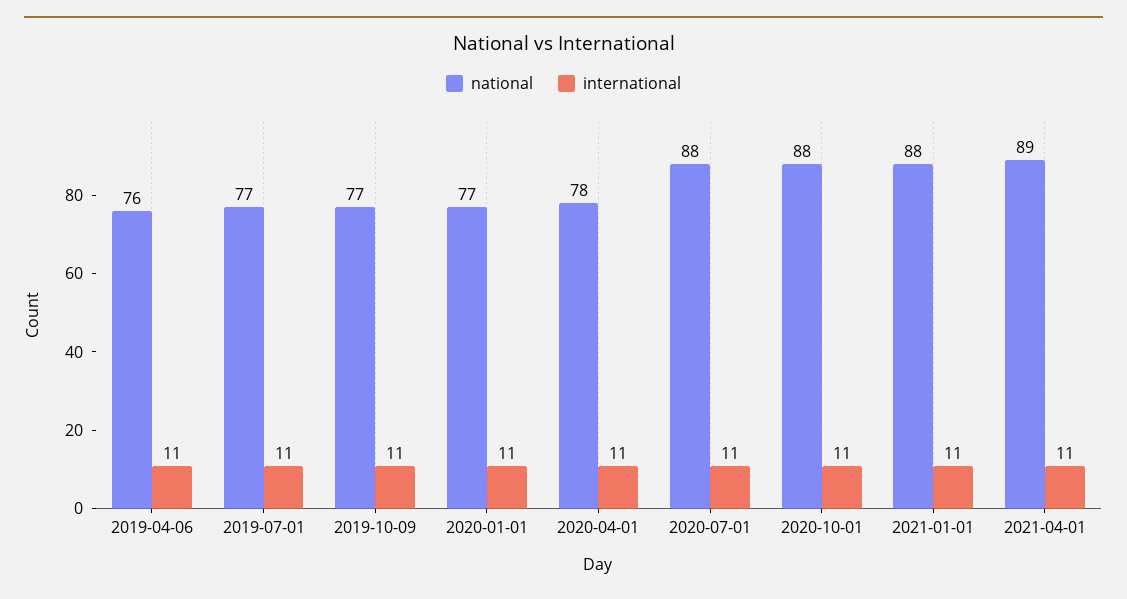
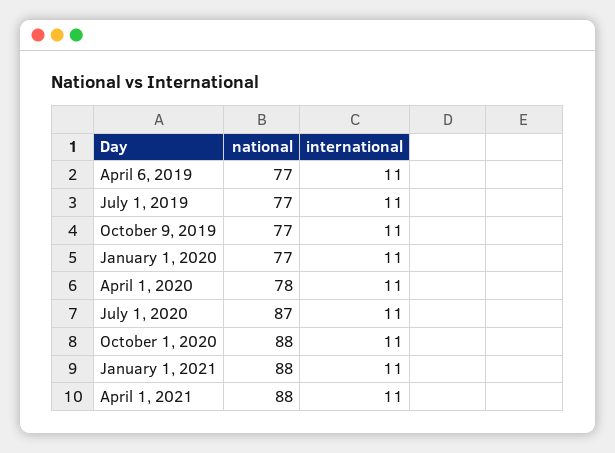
national, 2019-04-06: 76 -> 77
national, 2020-07-01: 88 -> 87
national, 2021-04-01: 89 -> 88

